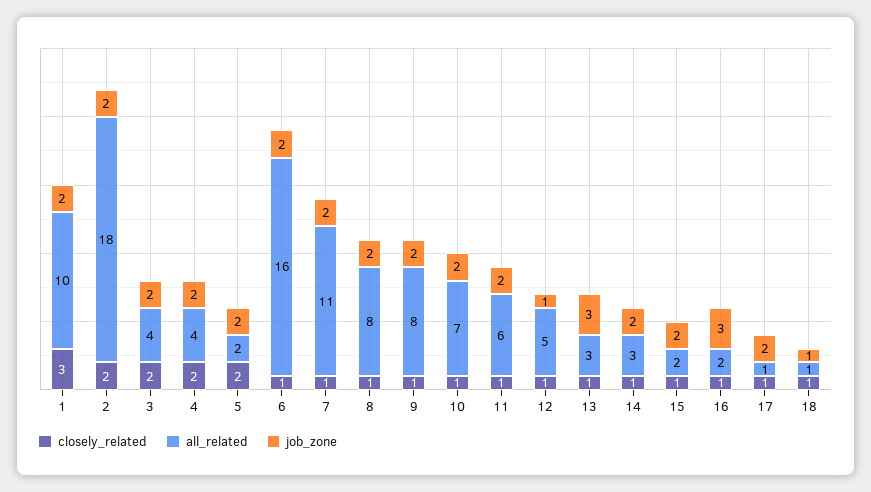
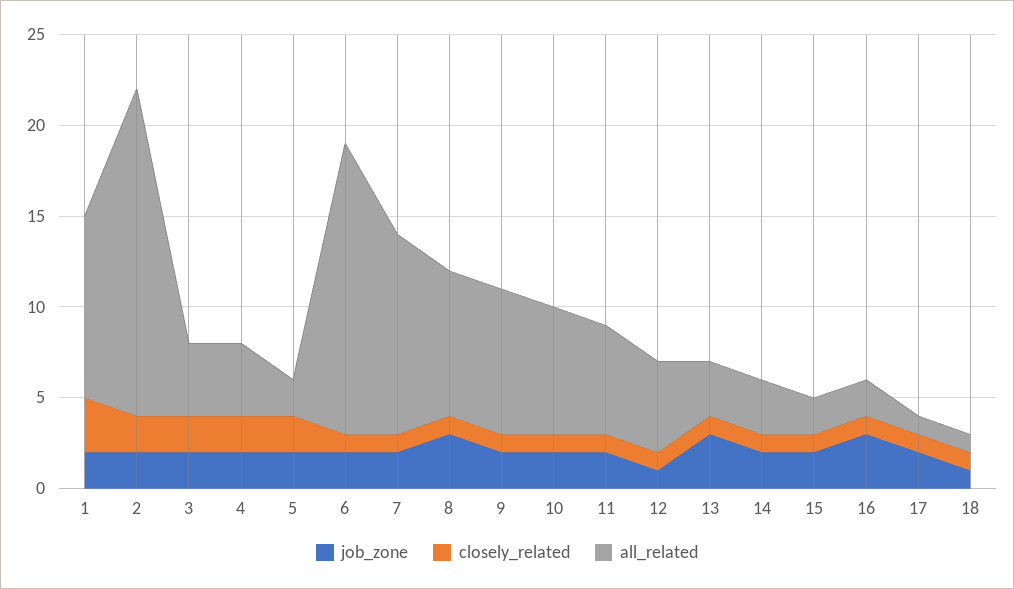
job_zone, 8: 2 -> 3

